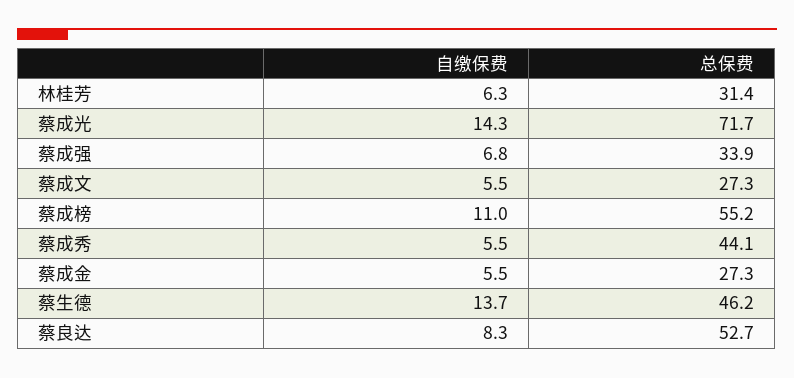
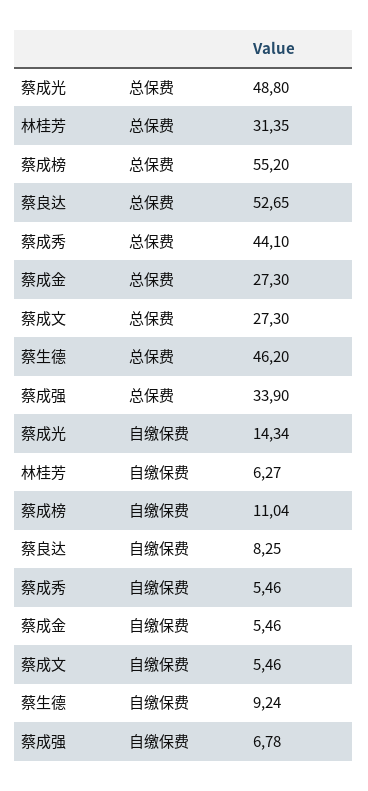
总保费, 蔡成光: 71.7 -> 48.8
自缴保费, 蔡生德: 13.7 -> 9.24

